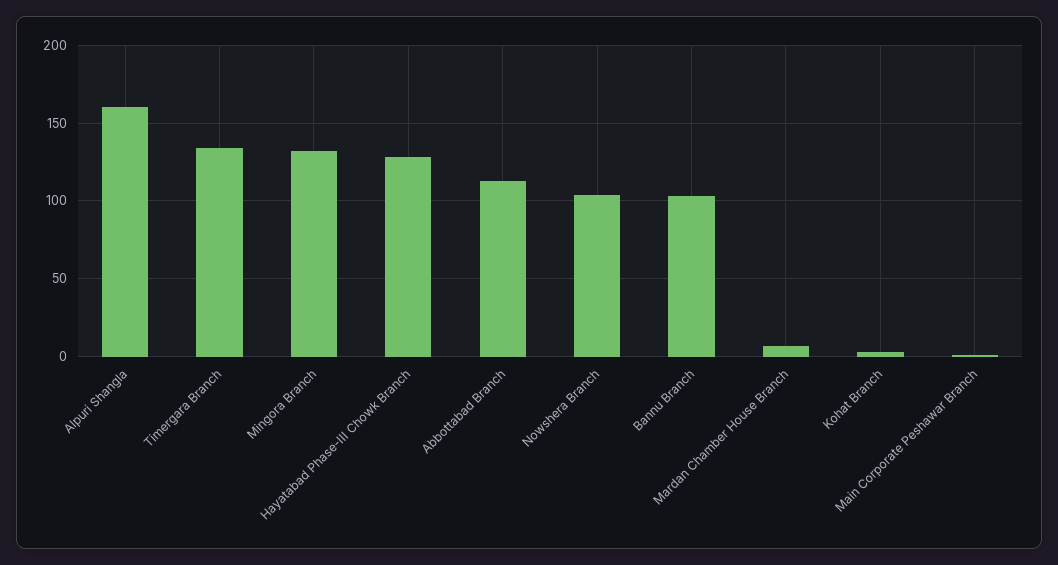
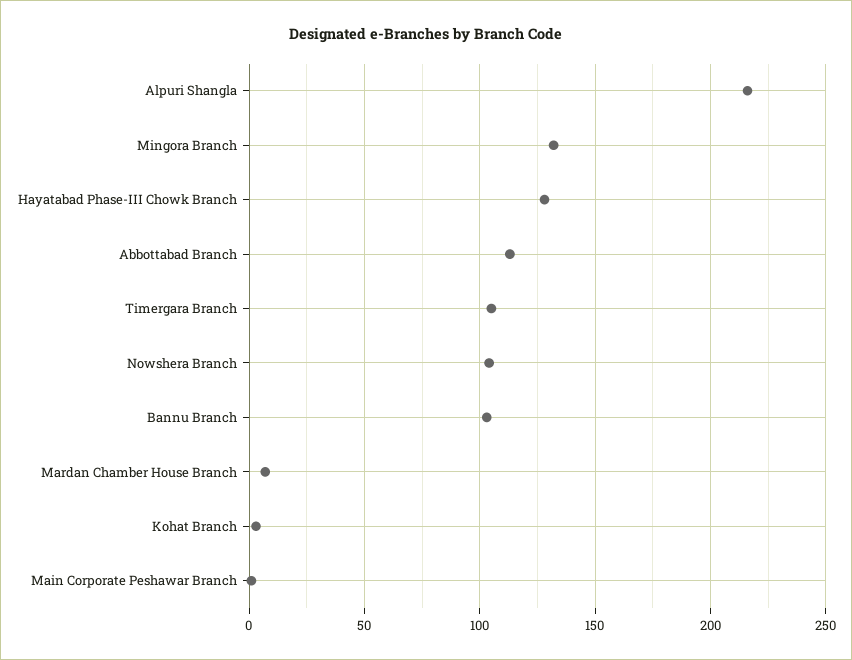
Alpuri Shangla: 160 -> 215
Timergara Branch: 135 -> 105

